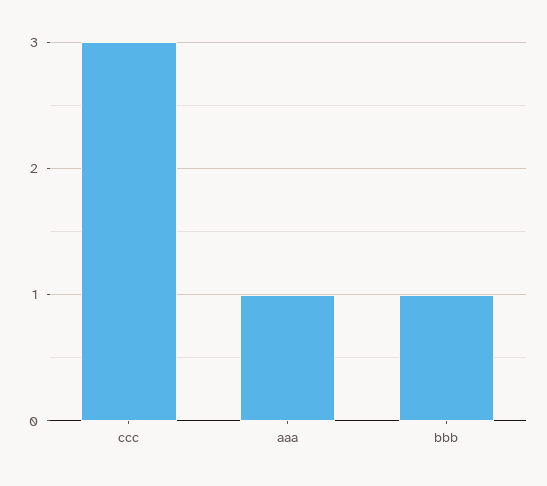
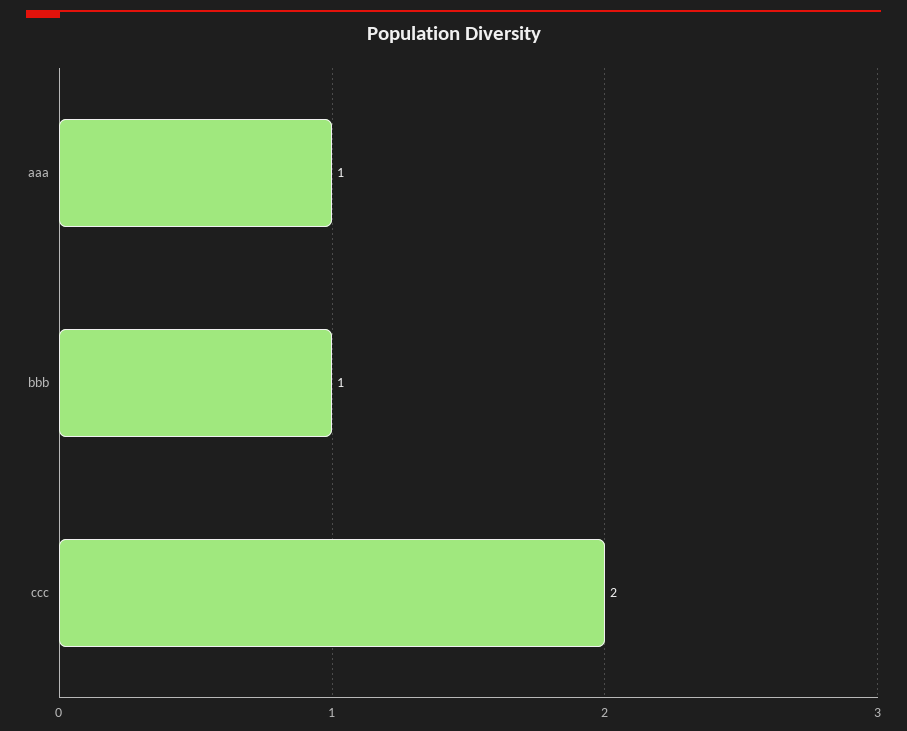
ccc: 3 -> 2

